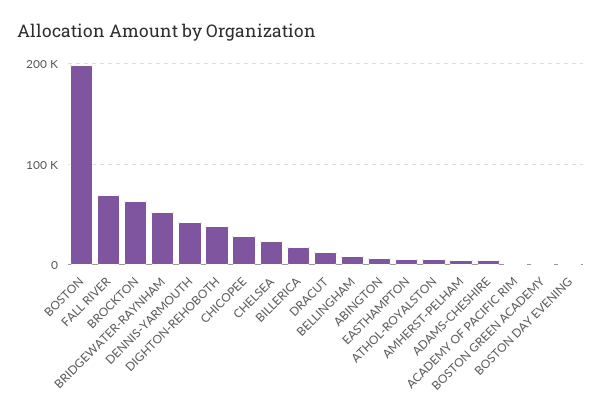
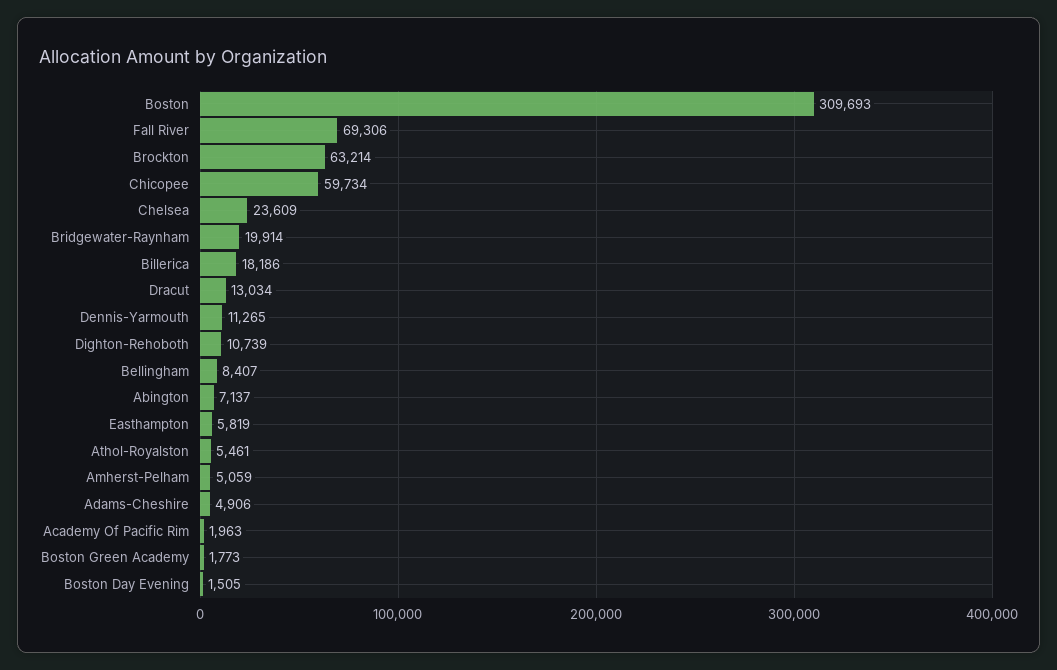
BOSTON: 200000 -> 309693
BRIDGEWATER-RAYNHAM: 50000 -> 19914
DENNIS-YARMOUTH: 40000 -> 11265
DIGHTON-REHOBOTH: 40000 -> 10739
CHICOPEE: 30000 -> 59734

